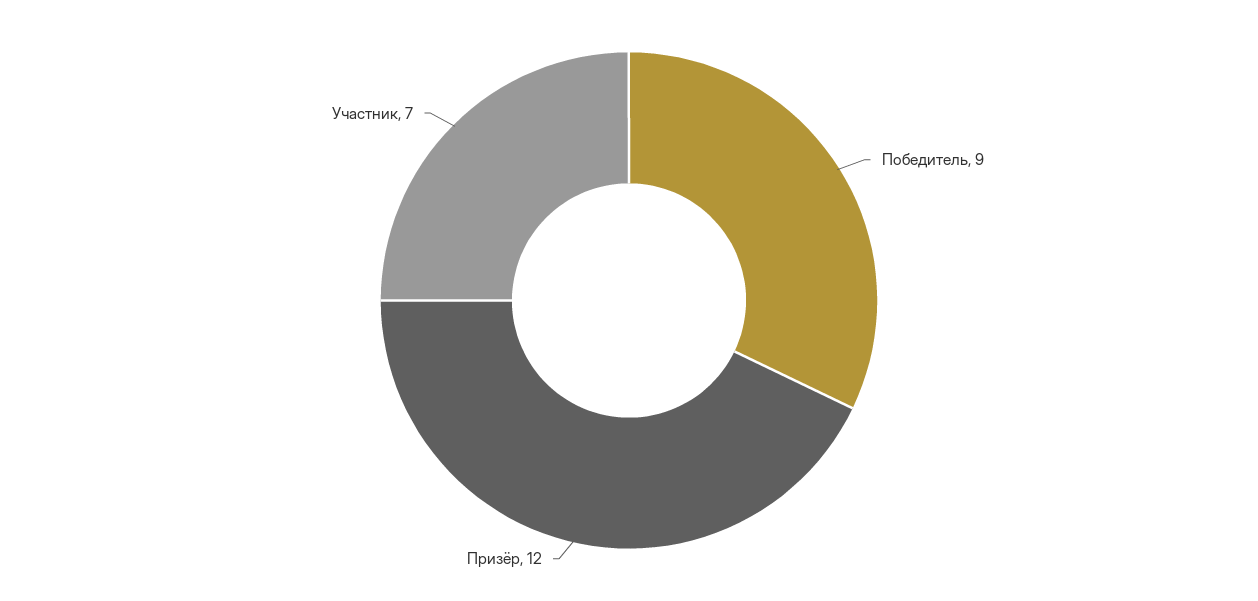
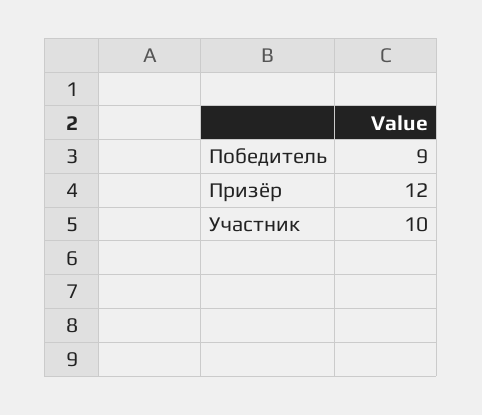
Участник: 7 -> 10

